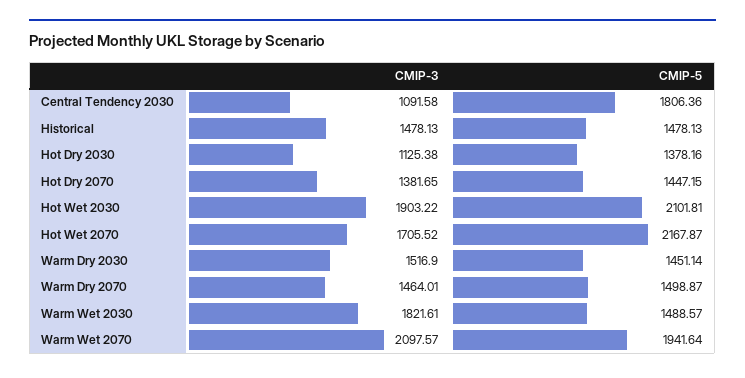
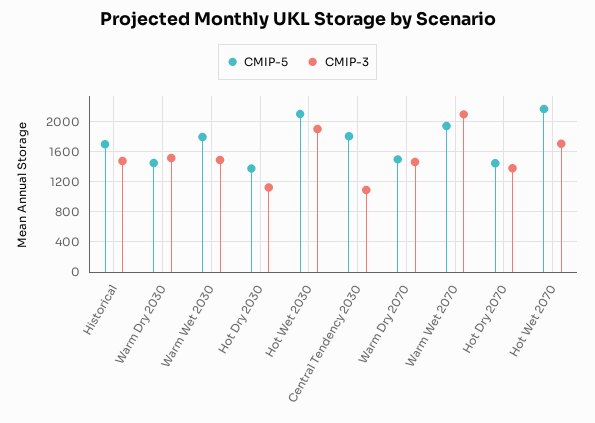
CMIP-5, Historical: 1478.13 -> 1700
CMIP-3, Warm Wet 2030: 1821.61 -> 1500
CMIP-5, Warm Wet 2030: 1488.57 -> 1800

